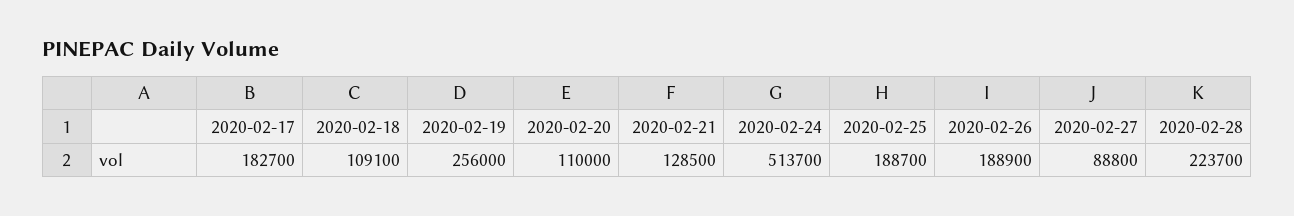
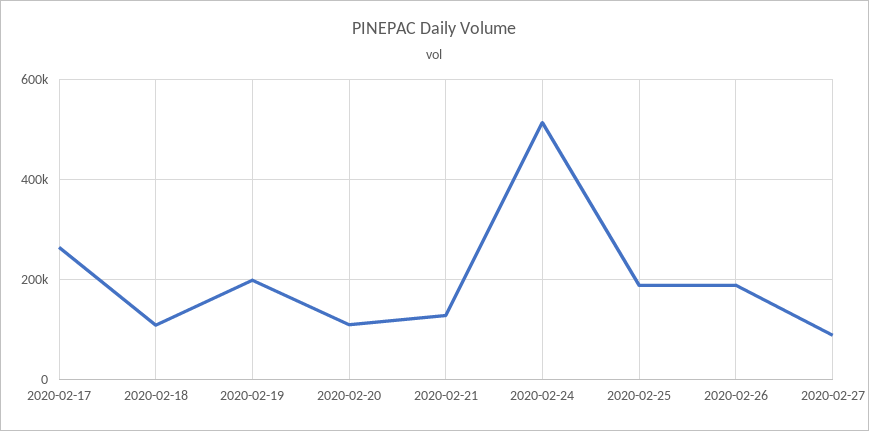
2020-02-17: 182700 -> 260000
2020-02-19: 256000 -> 200000
2020-02-28: 223700 -> none

